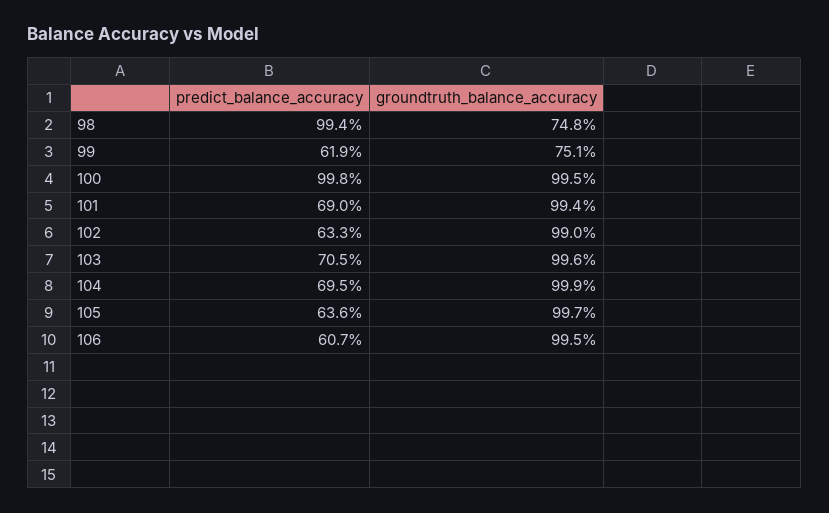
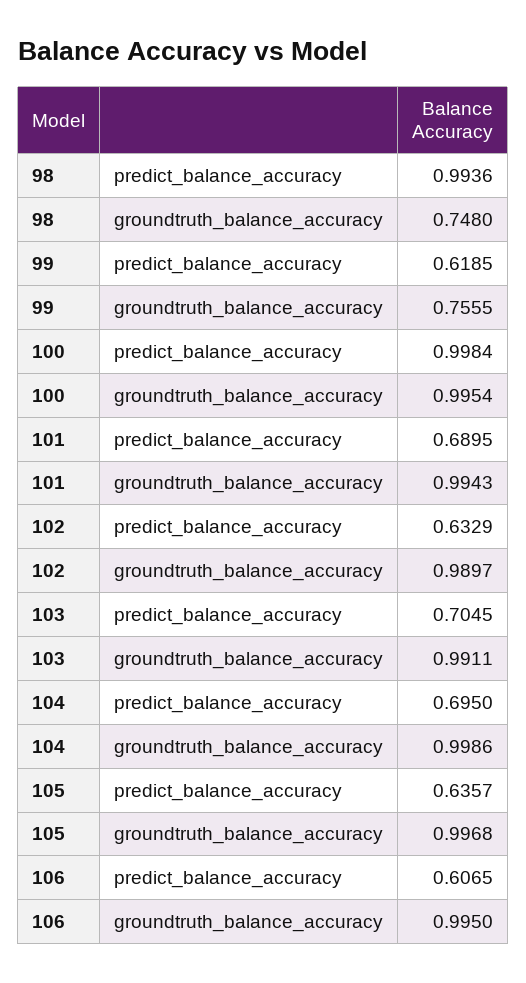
groundtruth_balance_accuracy, 99: 0.751 -> 0.7555
groundtruth_balance_accuracy, 103: 0.996 -> 0.9911

